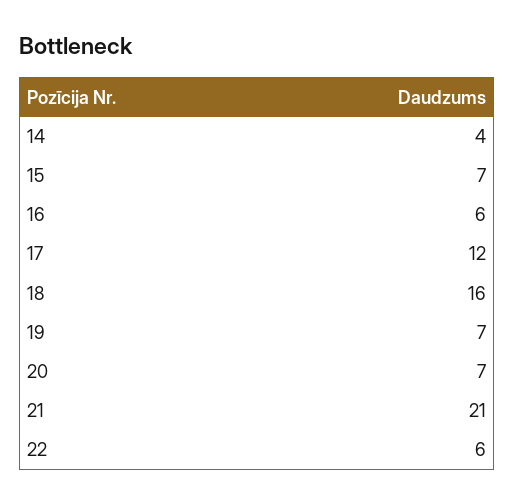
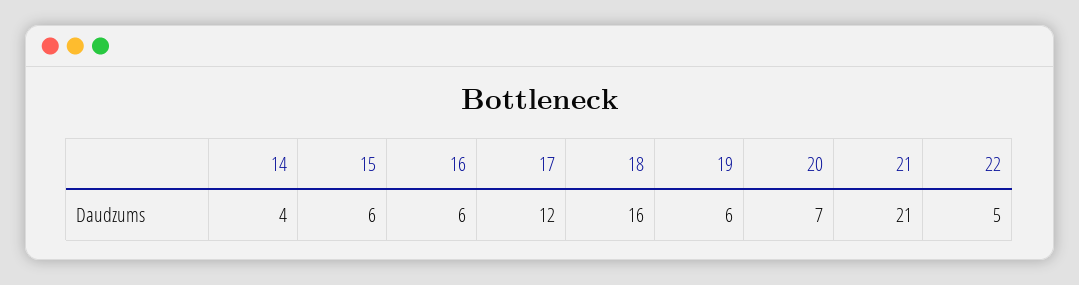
15: 7 -> 6
19: 7 -> 6
22: 6 -> 5

